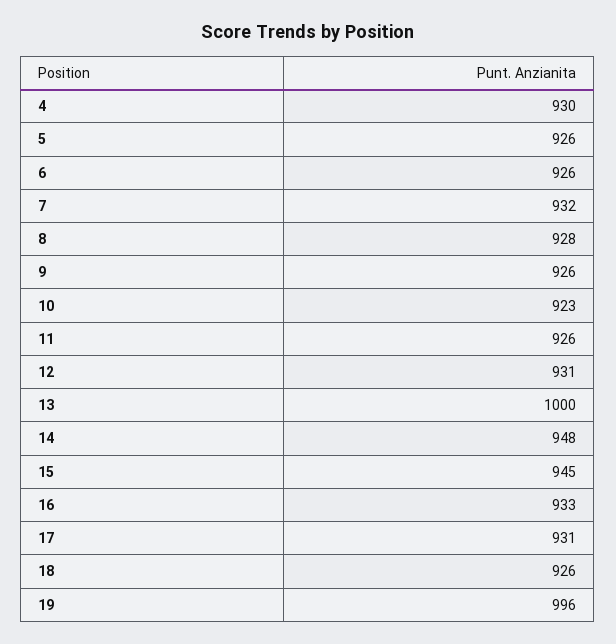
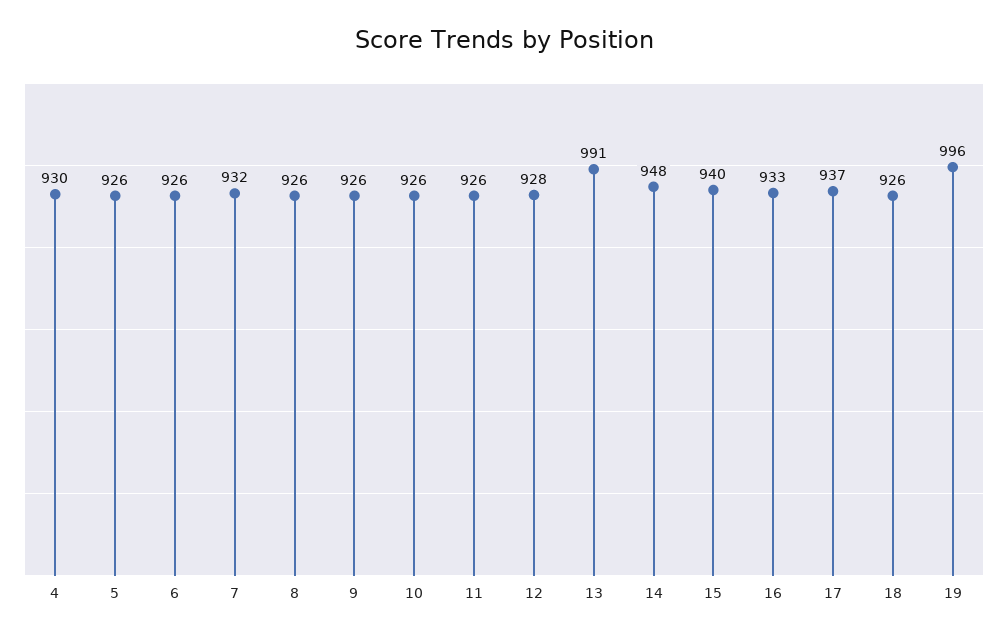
8: 928 -> 926
10: 923 -> 926
12: 931 -> 928
13: 1000 -> 991
15: 945 -> 940
17: 931 -> 937

